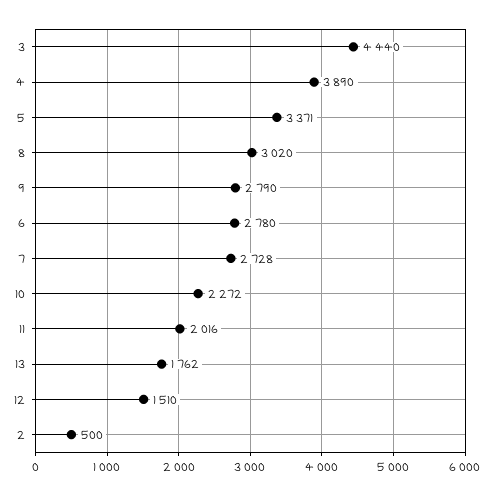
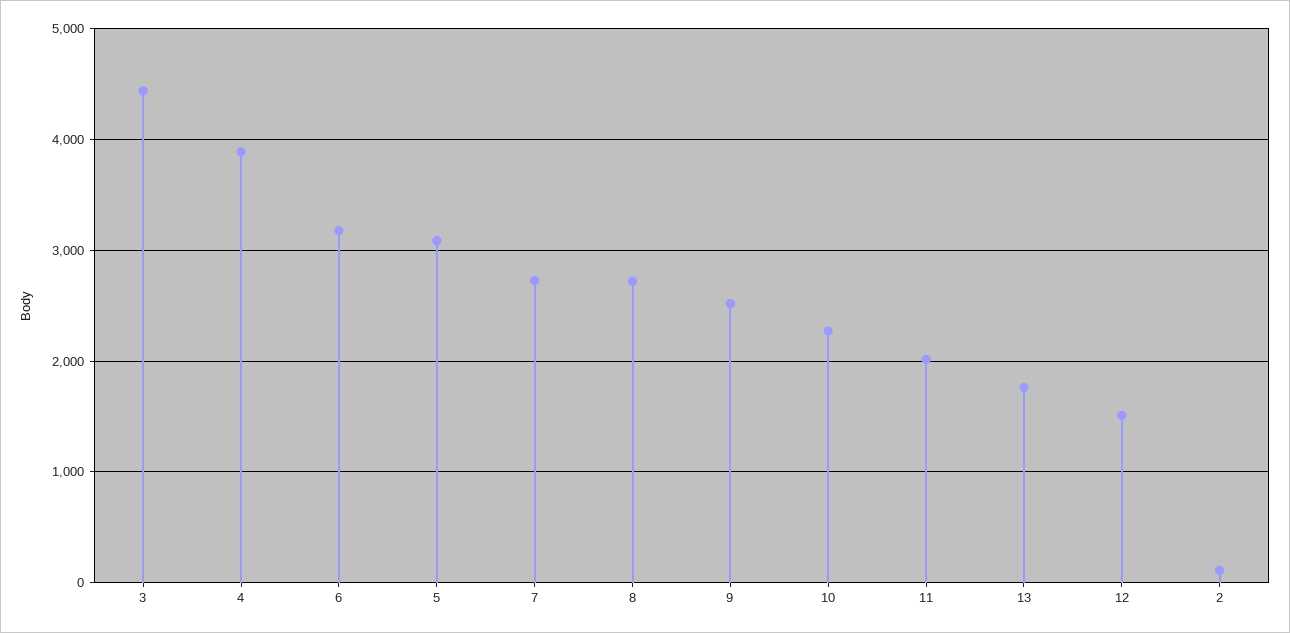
5: 3371 -> 3100
8: 3020 -> 2700
9: 2790 -> 2500
6: 2780 -> 3200
2: 500 -> 100

